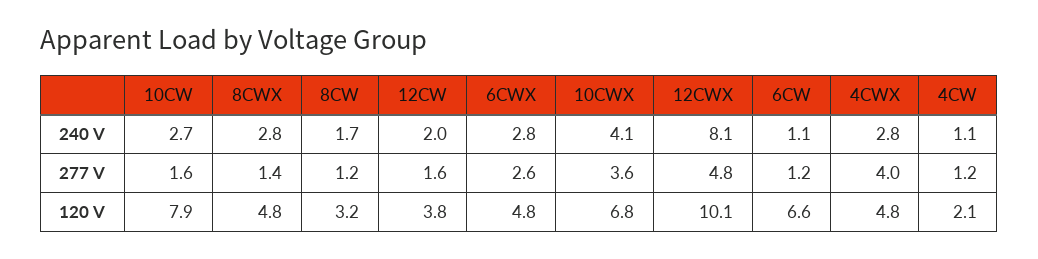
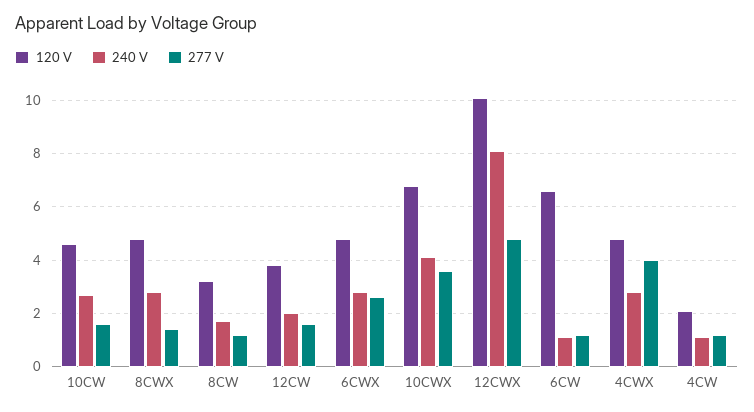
120 V, 10CW: 7.9 -> 4.5

